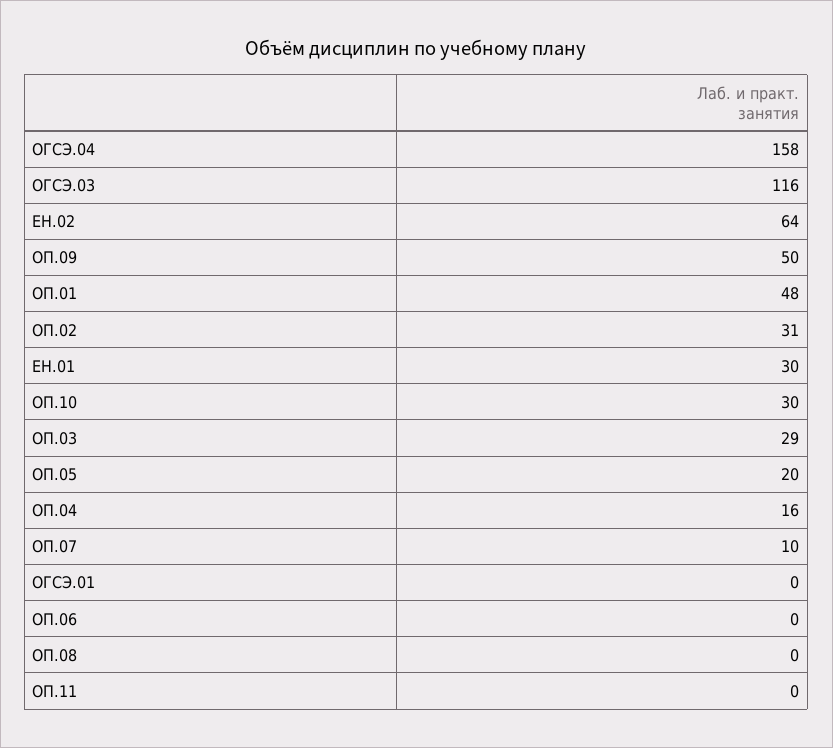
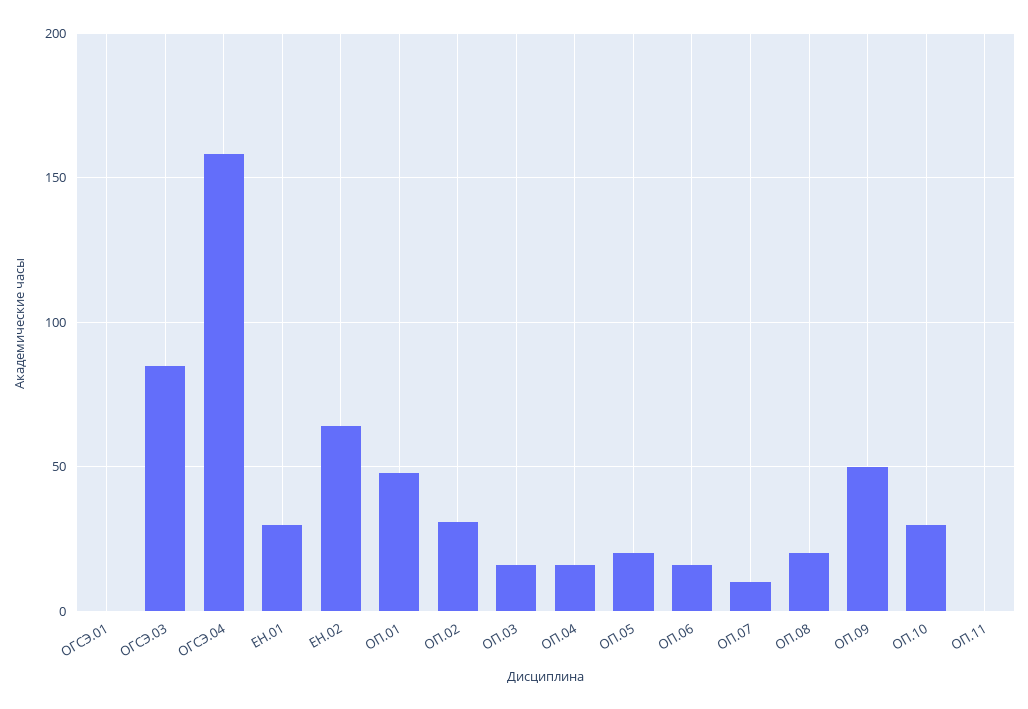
ОГСЭ.03: 116 -> 85
ОП.03: 29 -> 15
ОП.06: 0 -> 15
ОП.08: 0 -> 20

